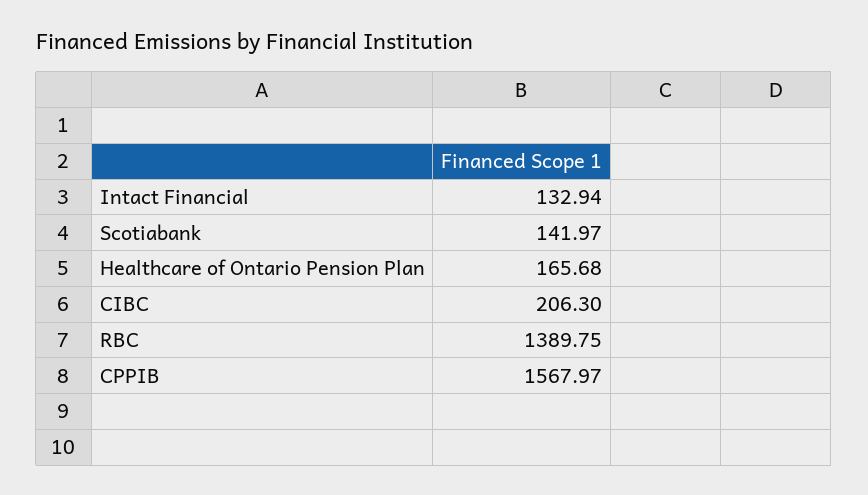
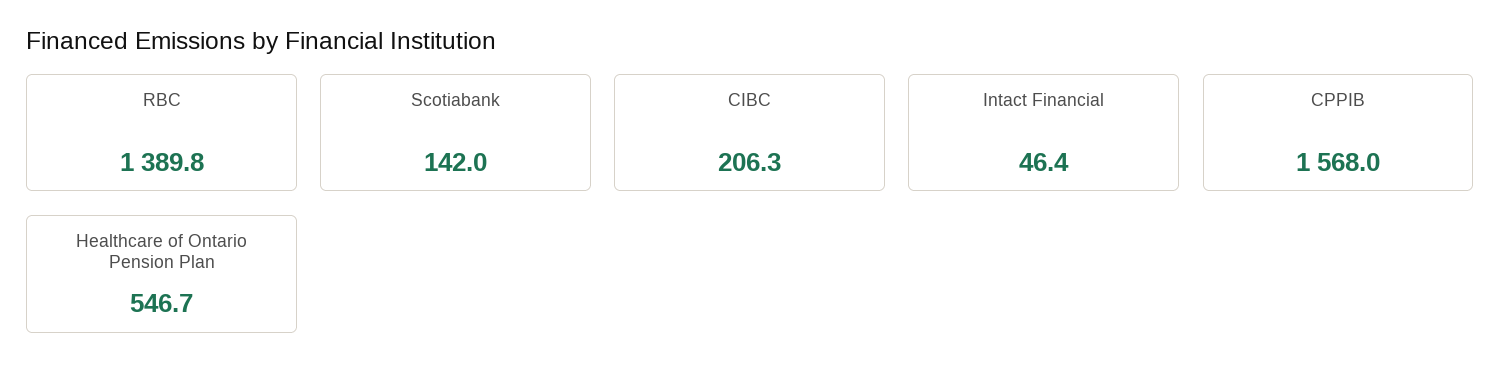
Intact Financial: 132.94 -> 46.4
Healthcare of Ontario Pension Plan: 165.68 -> 546.7

